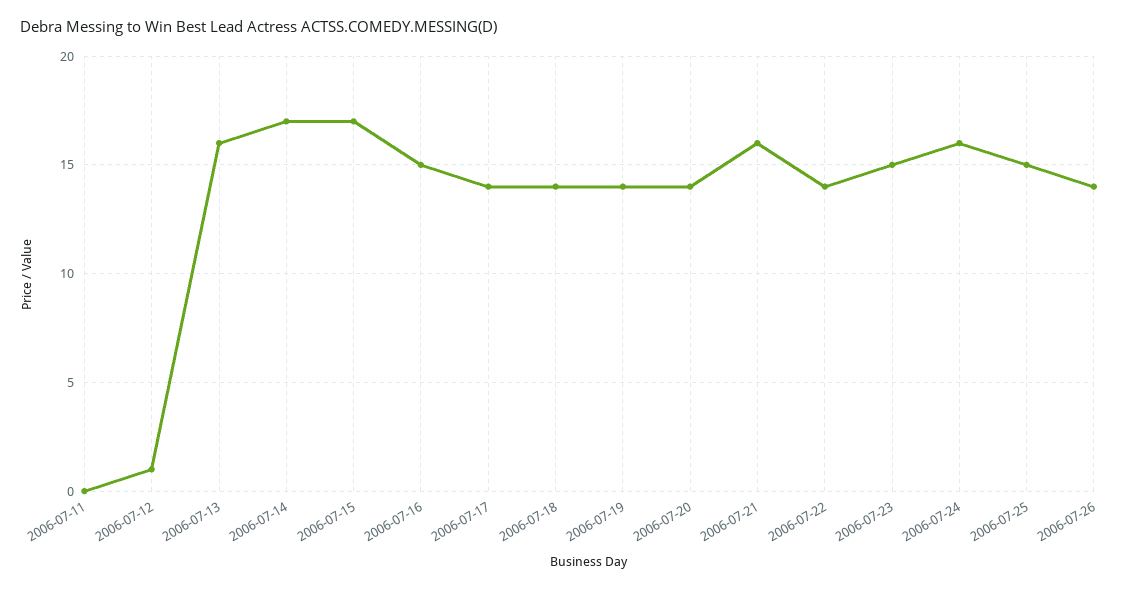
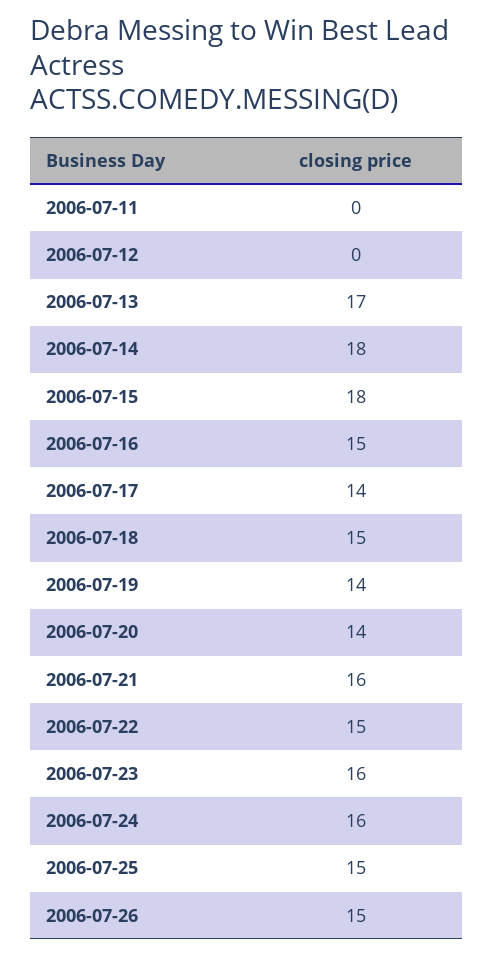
2006-07-12: 1 -> 0
2006-07-13: 16 -> 17
2006-07-14: 17 -> 18
2006-07-15: 17 -> 18
2006-07-18: 14 -> 15
2006-07-22: 14 -> 15
2006-07-23: 15 -> 16
2006-07-26: 14 -> 15

